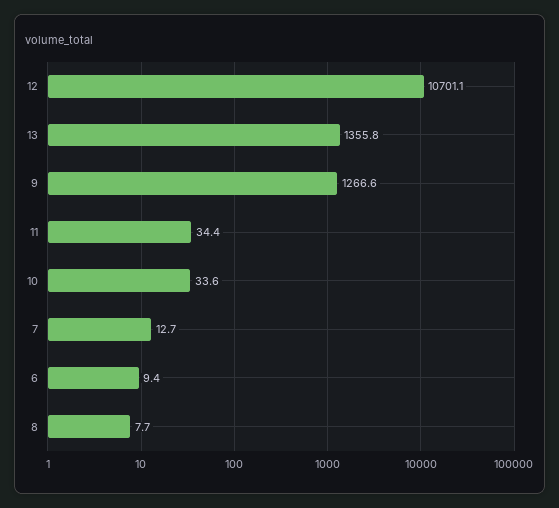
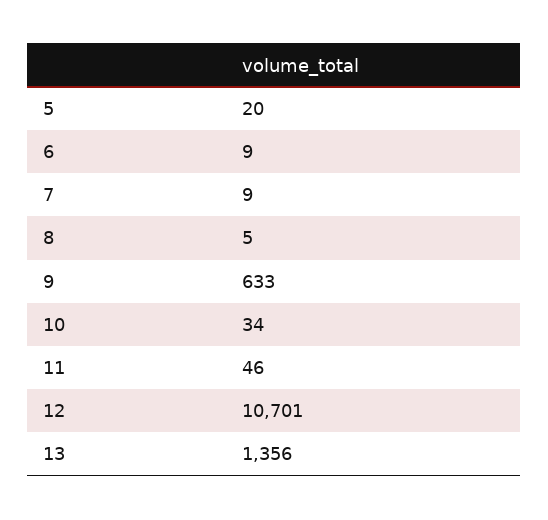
9: 1266.6 -> 633
11: 34.4 -> 46
7: 12.7 -> 9
8: 7.7 -> 5
5: none -> 20

